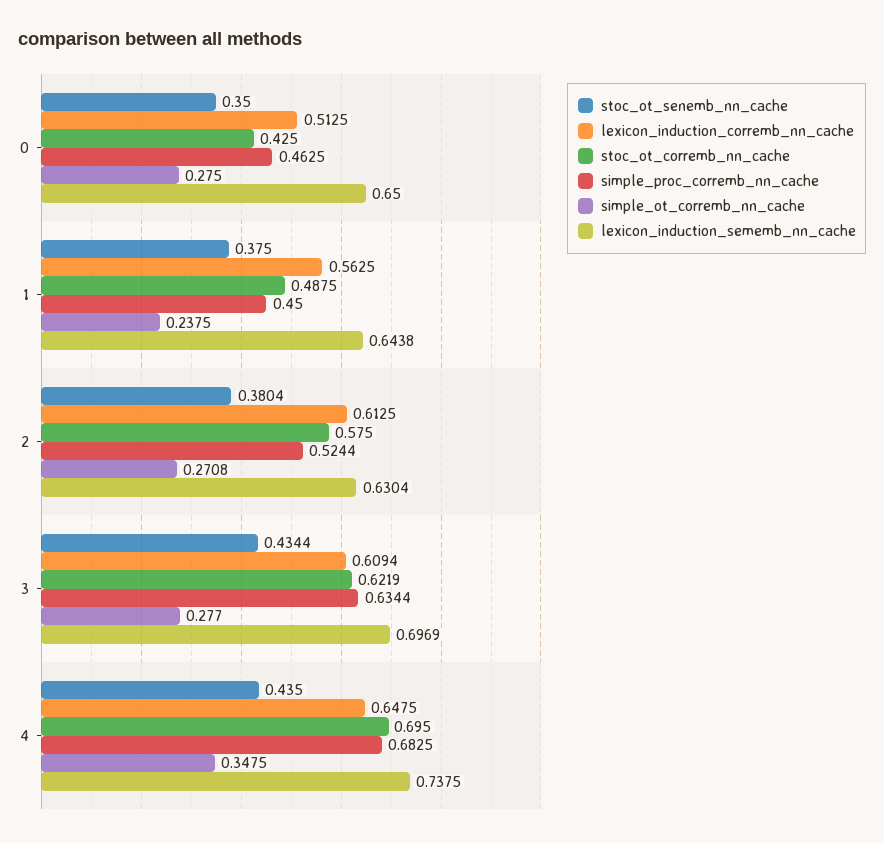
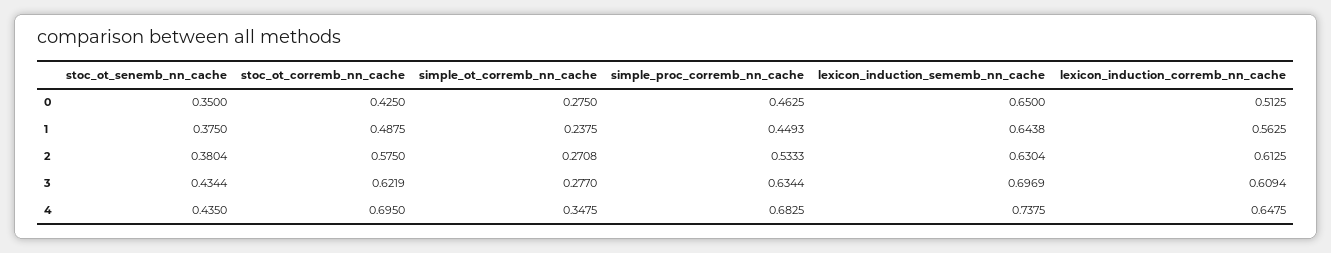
simple_proc_corremb_nn_cache, 1: 0.45 -> 0.4493
simple_proc_corremb_nn_cache, 2: 0.5244 -> 0.5333

